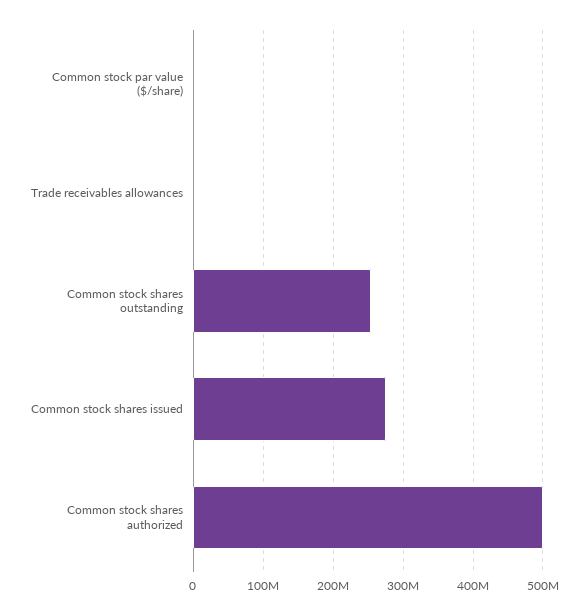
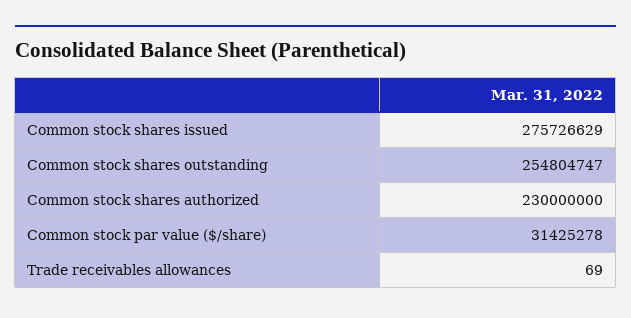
Common stock par value ($/share): 0 -> 31425278
Common stock shares authorized: 500000000 -> 230000000

